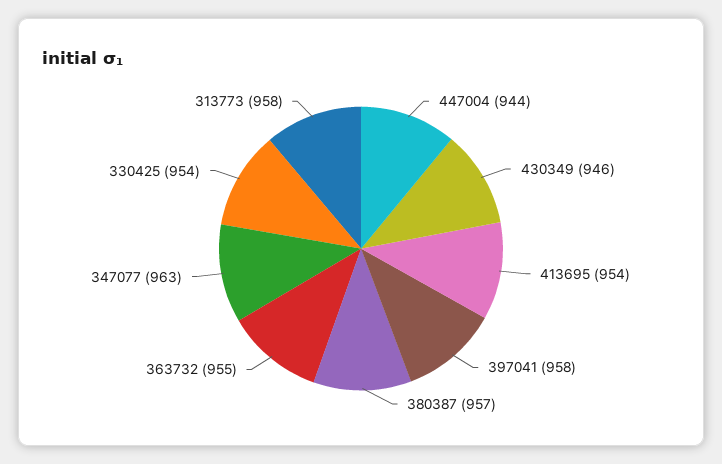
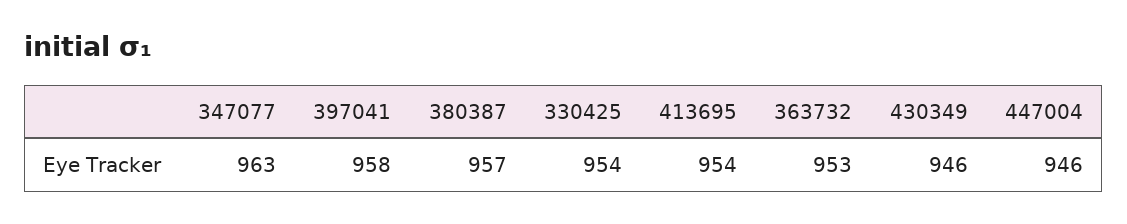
447004: 944 -> 946
363732: 955 -> 953
313773: 958 -> none

